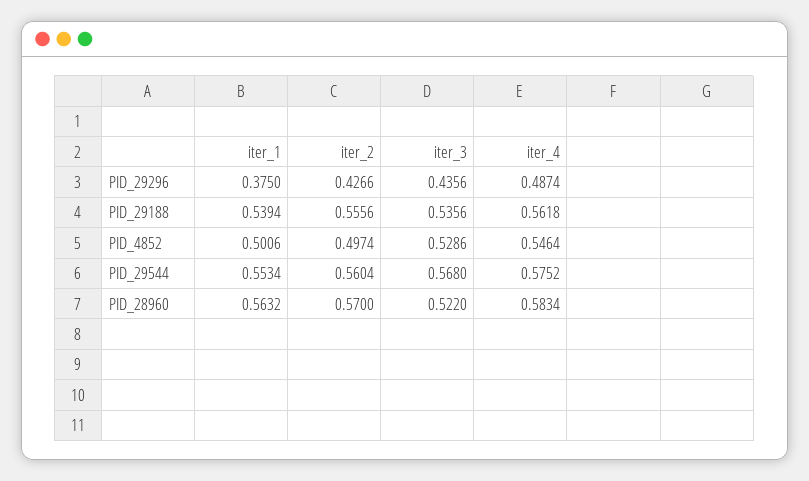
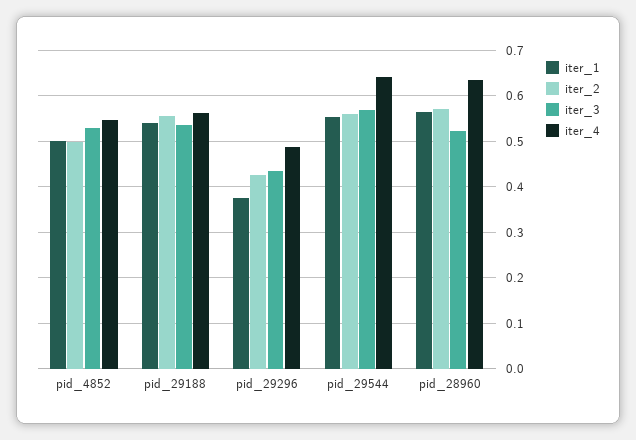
iter_4, PID_29544: 0.5752 -> 0.64
iter_4, PID_28960: 0.5834 -> 0.64

